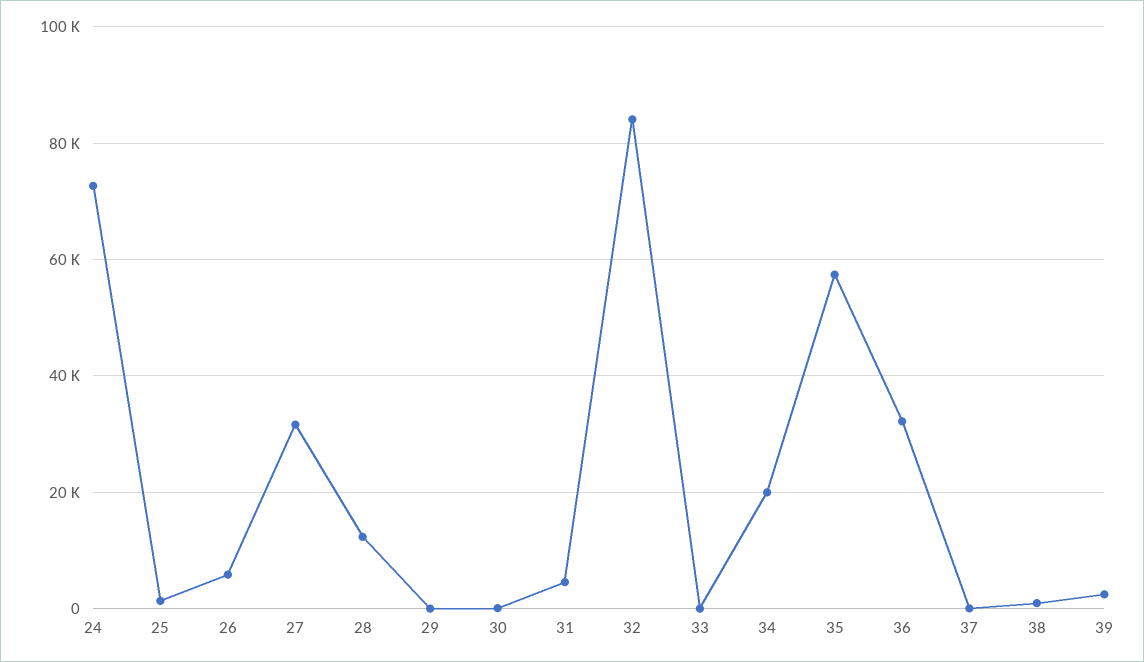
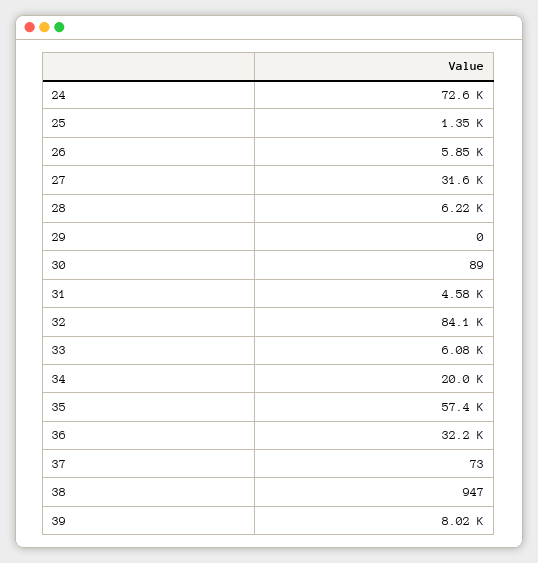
28: 12000 -> 6220
33: 0 -> 6080
39: 2000 -> 8020

